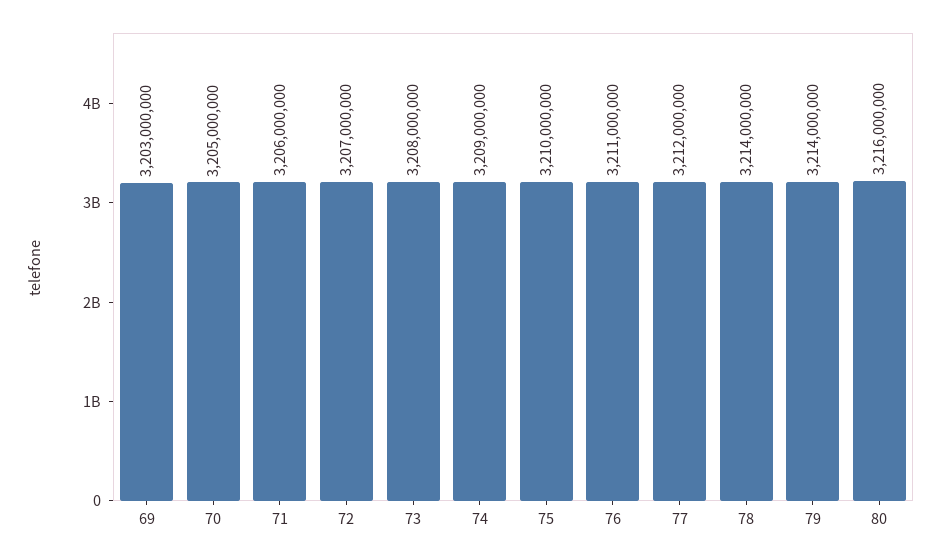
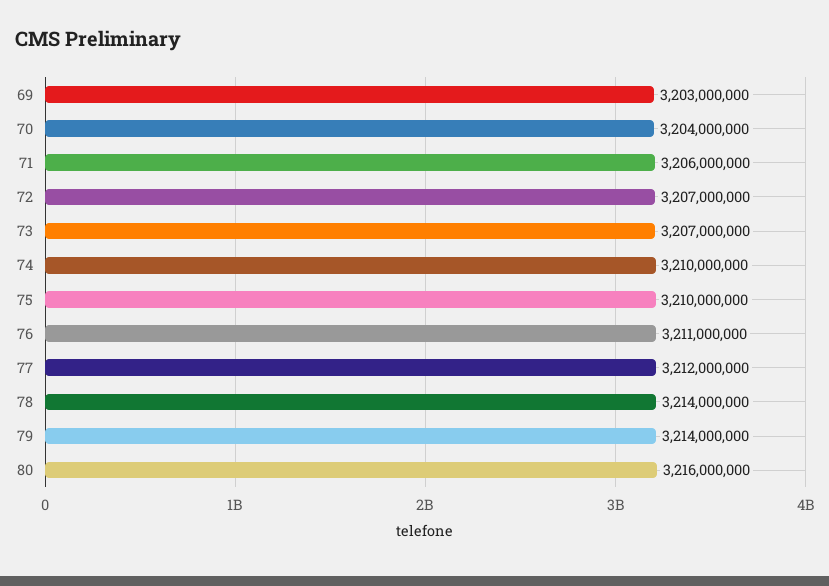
70: 3205000000 -> 3204000000
73: 3208000000 -> 3207000000
74: 3209000000 -> 3210000000

